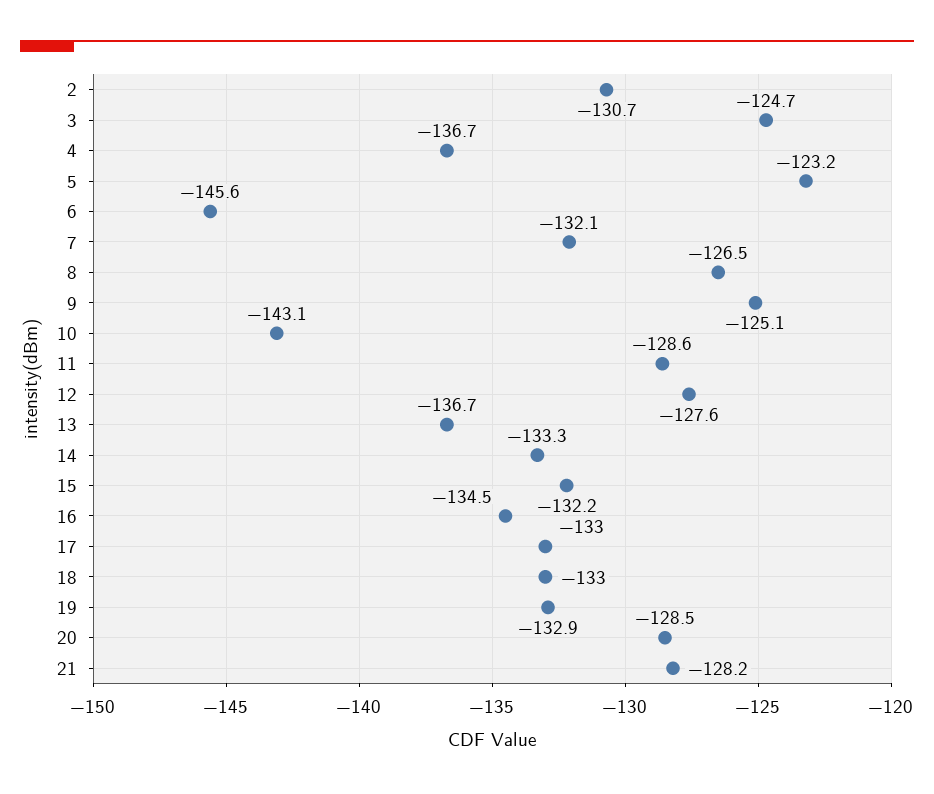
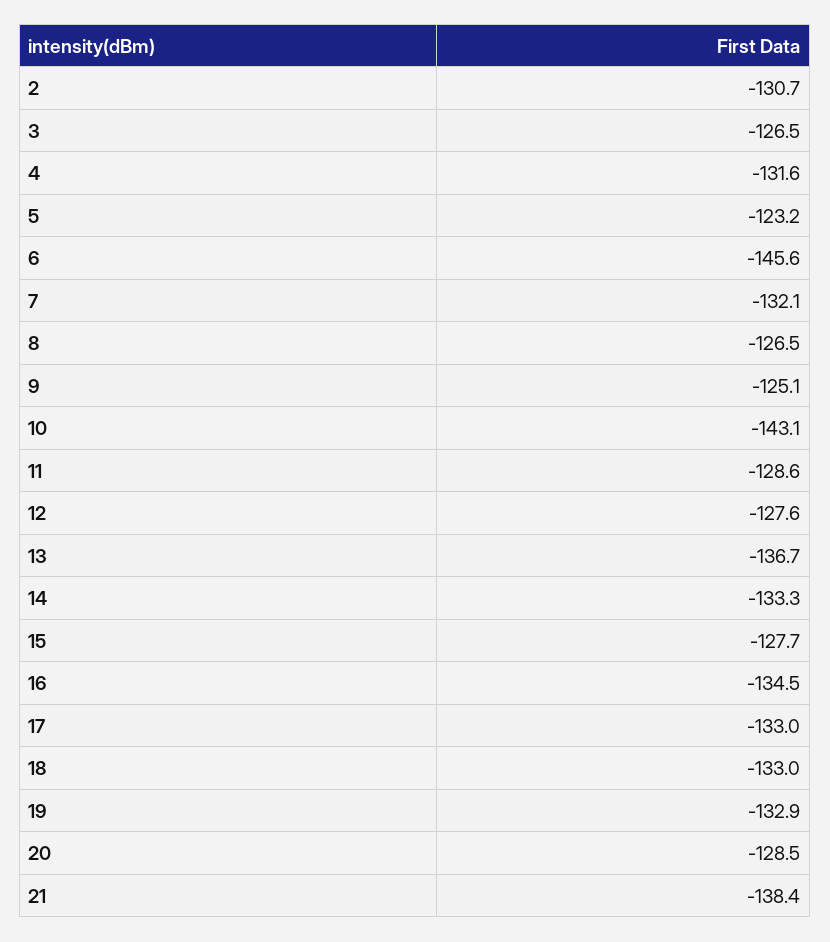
3: -124.7 -> -126.5
4: -136.7 -> -131.6
15: -132.2 -> -127.7
21: -128.2 -> -138.4

